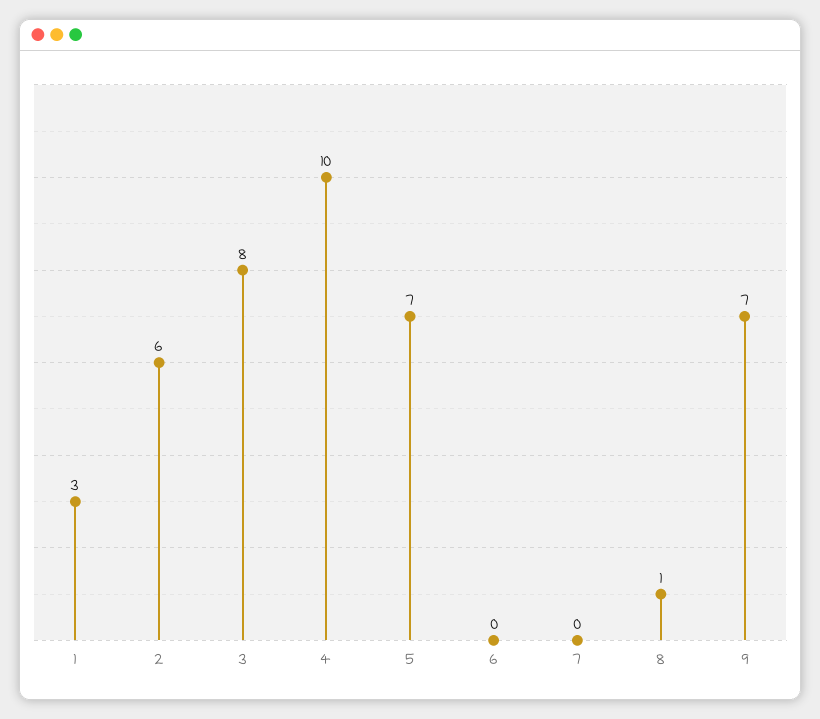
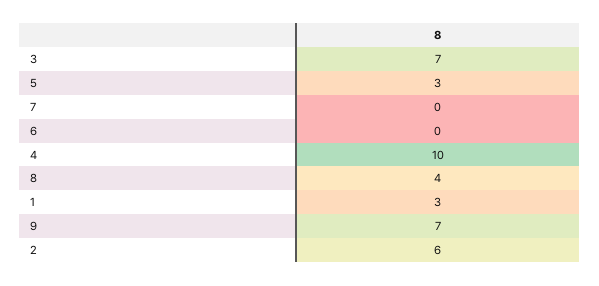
3: 8 -> 7
5: 7 -> 3
8: 1 -> 4

